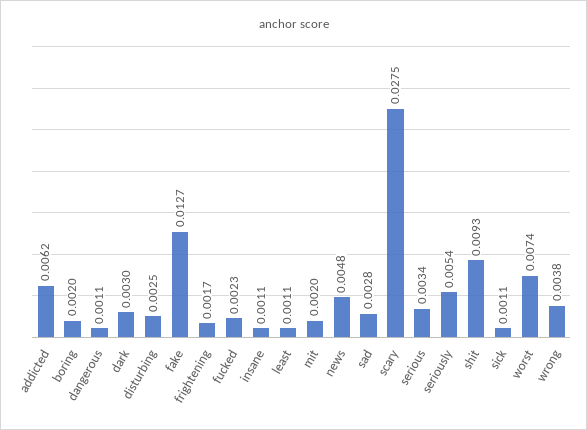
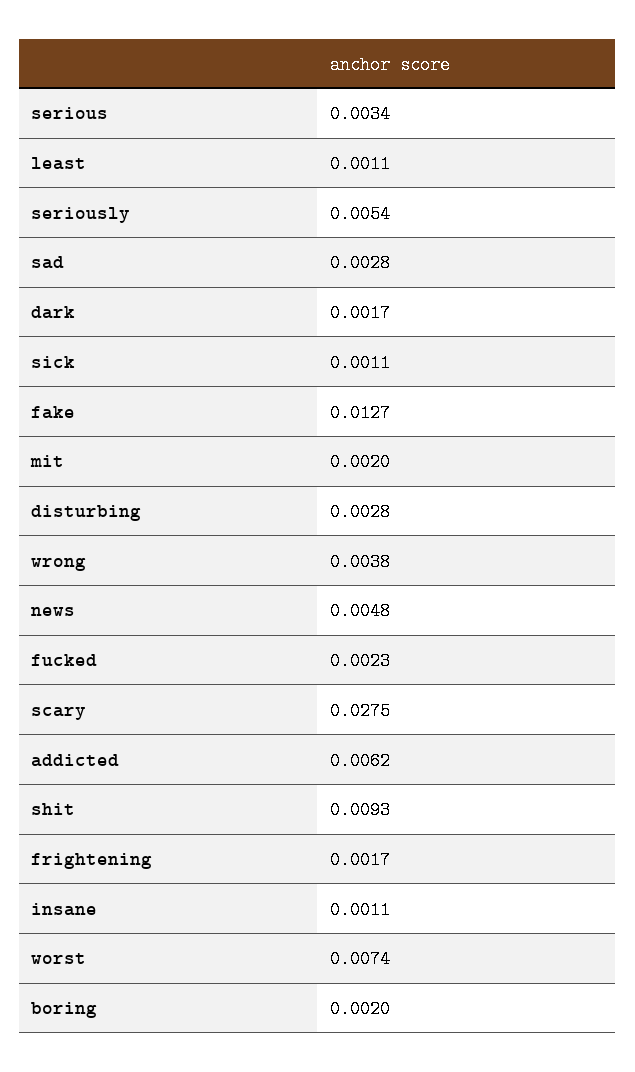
dangerous: 0.0011 -> none
dark: 0.003 -> 0.0017
disturbing: 0.0025 -> 0.0028

